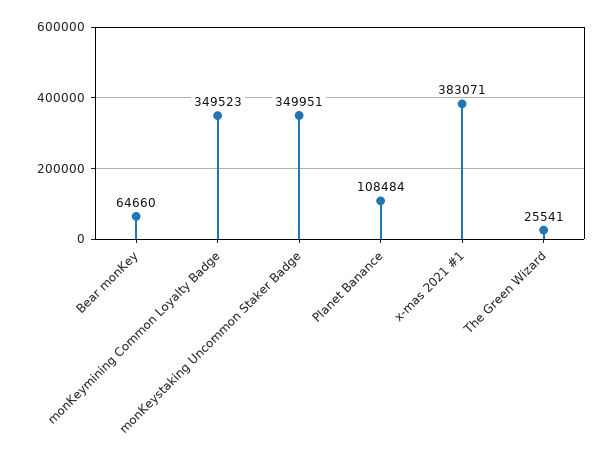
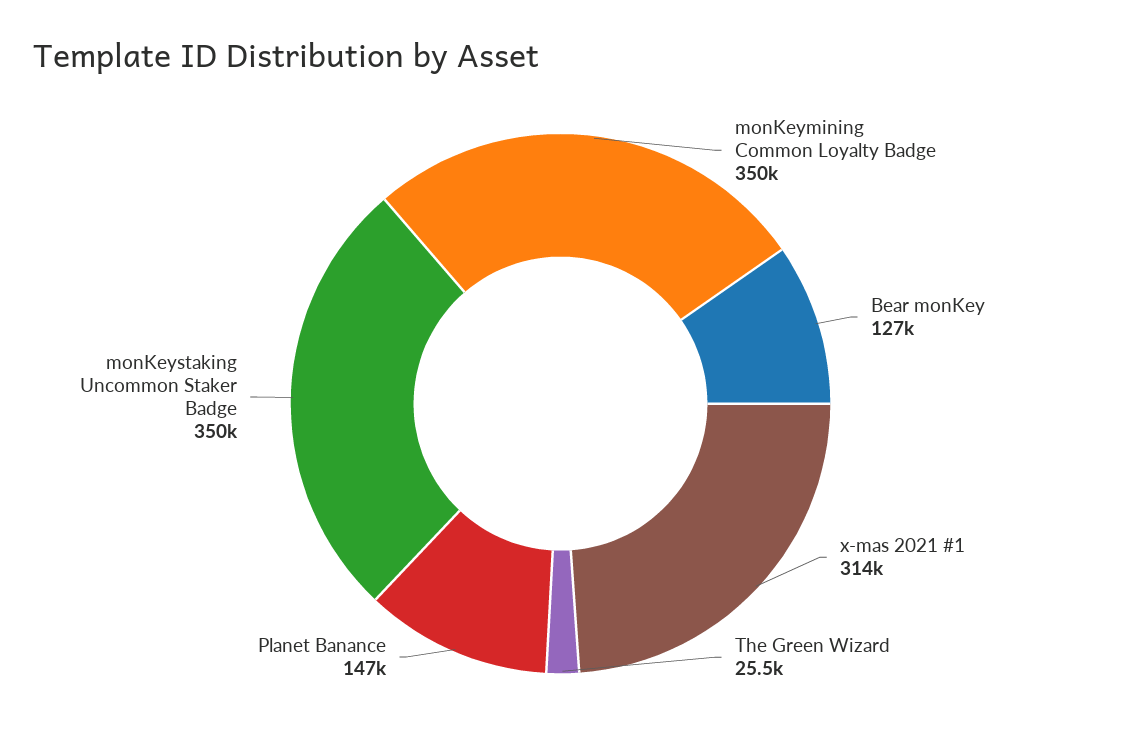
Bear monKey: 64660 -> 127000
Planet Banance: 108484 -> 147000
x-mas 2021 #1: 383071 -> 314000

